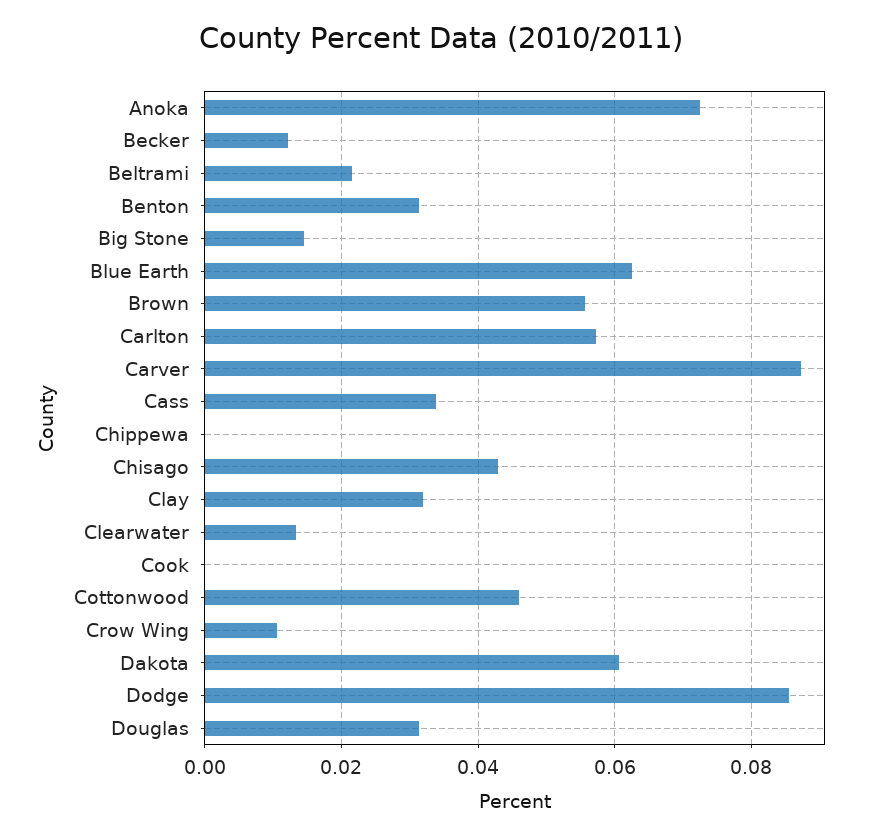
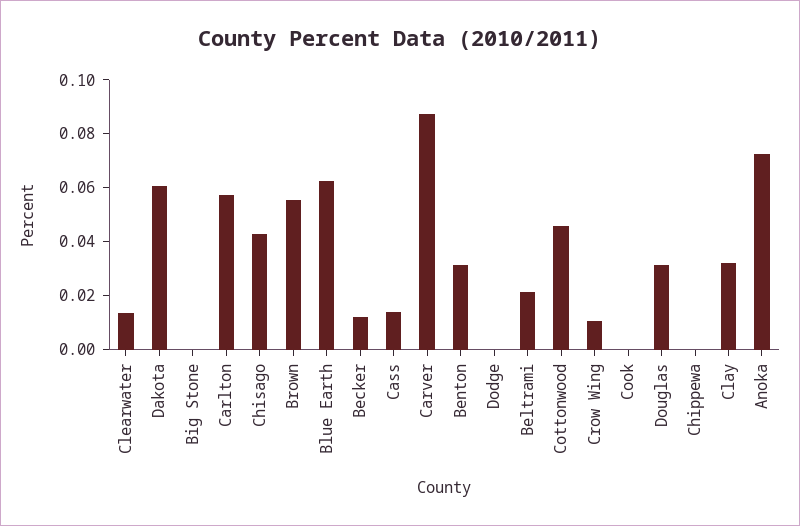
Big Stone: 0.014 -> 0
Cass: 0.034 -> 0.015
Dodge: 0.086 -> 0

